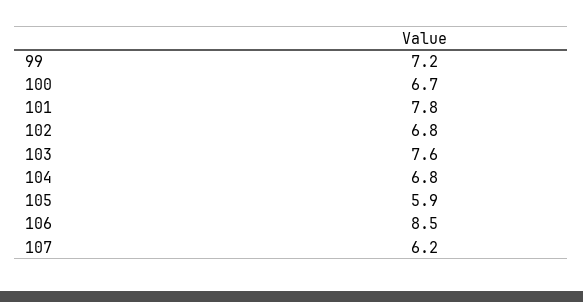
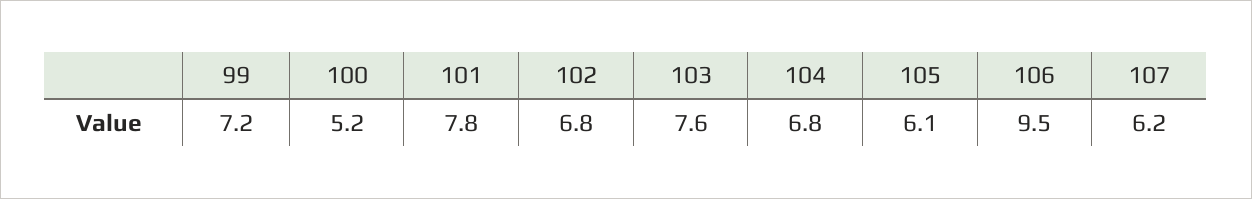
100: 6.7 -> 5.2
105: 5.9 -> 6.1
106: 8.5 -> 9.5

